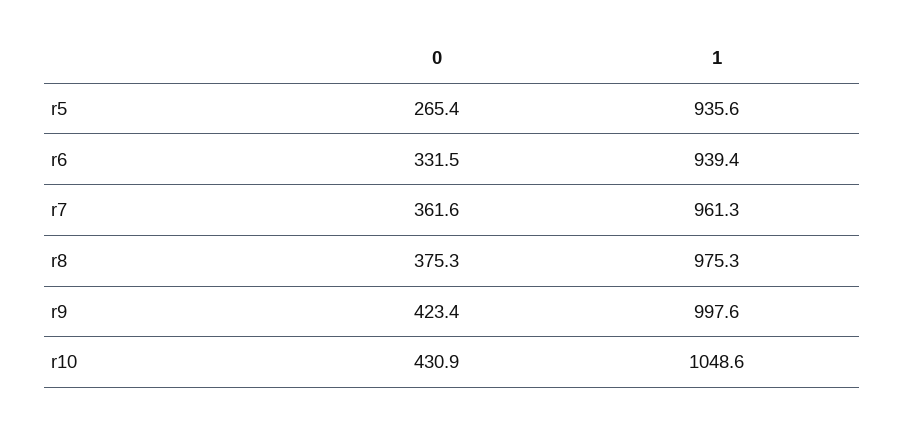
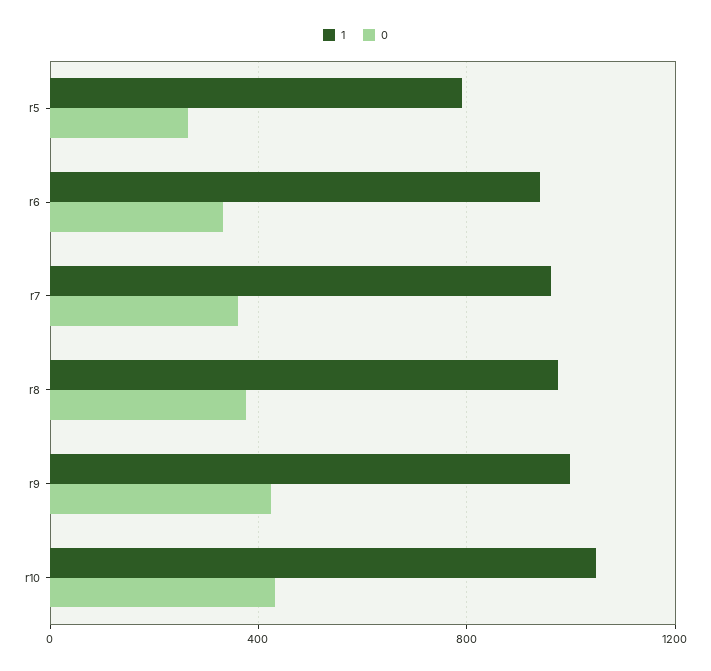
1, r5: 935.6 -> 800

